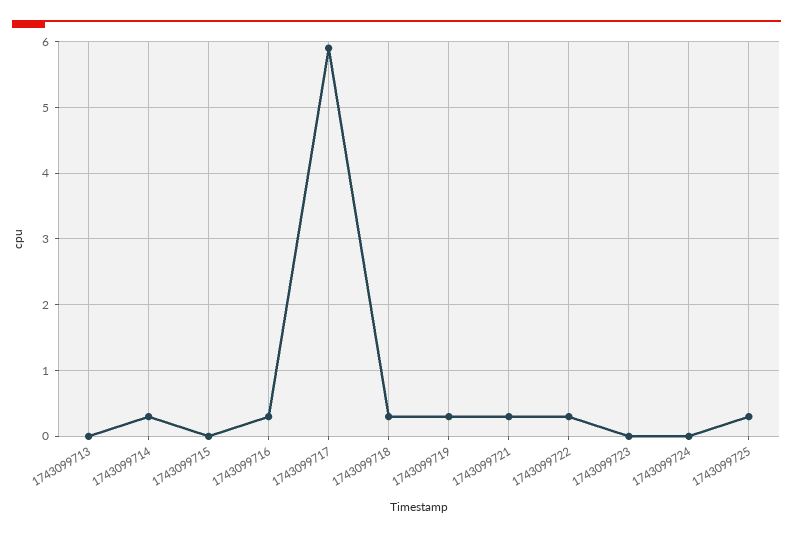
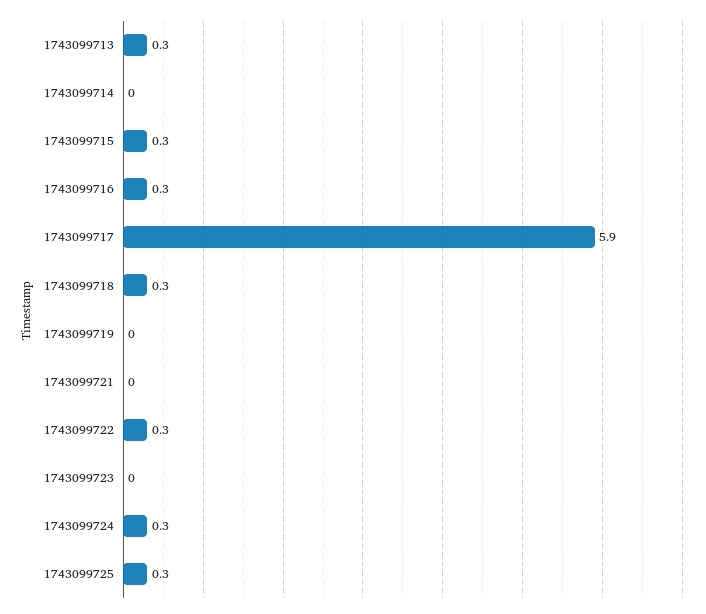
1743099713: 0 -> 0.3
1743099714: 0.3 -> 0
1743099715: 0 -> 0.3
1743099719: 0.3 -> 0
1743099721: 0.3 -> 0
1743099724: 0 -> 0.3

